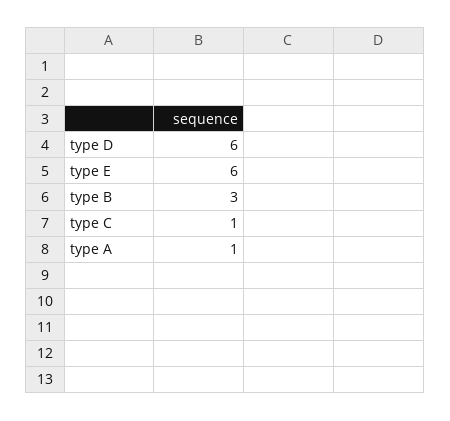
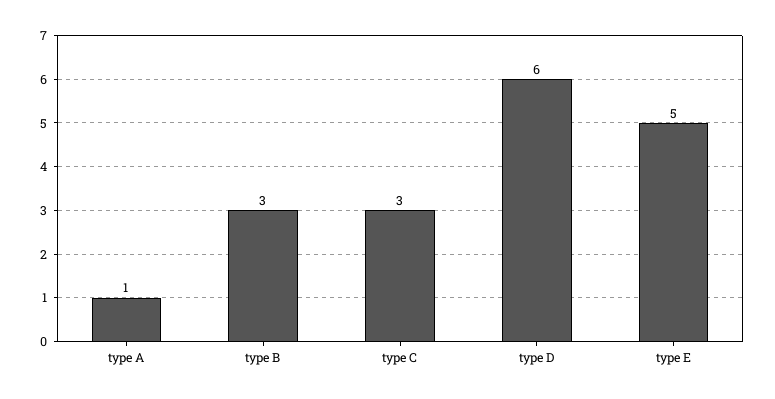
type E: 6 -> 5
type C: 1 -> 3

